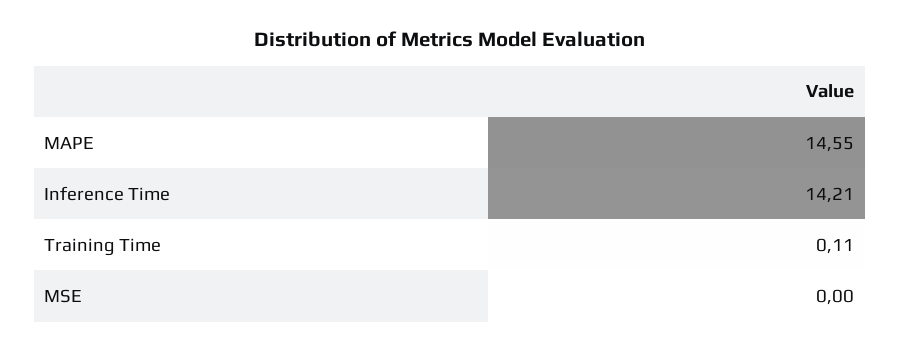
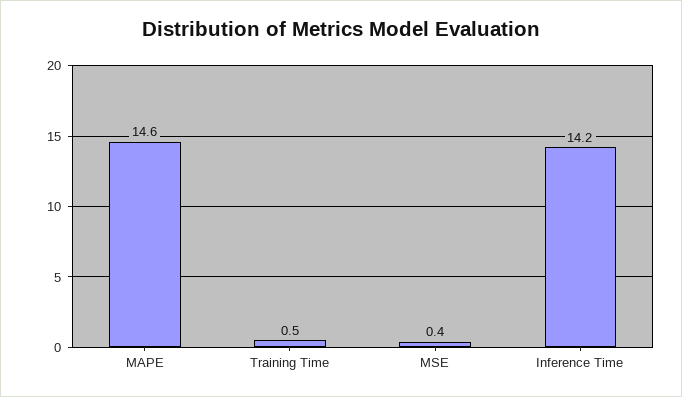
Training Time: 0.11 -> 0.5
MSE: 0 -> 0.4

